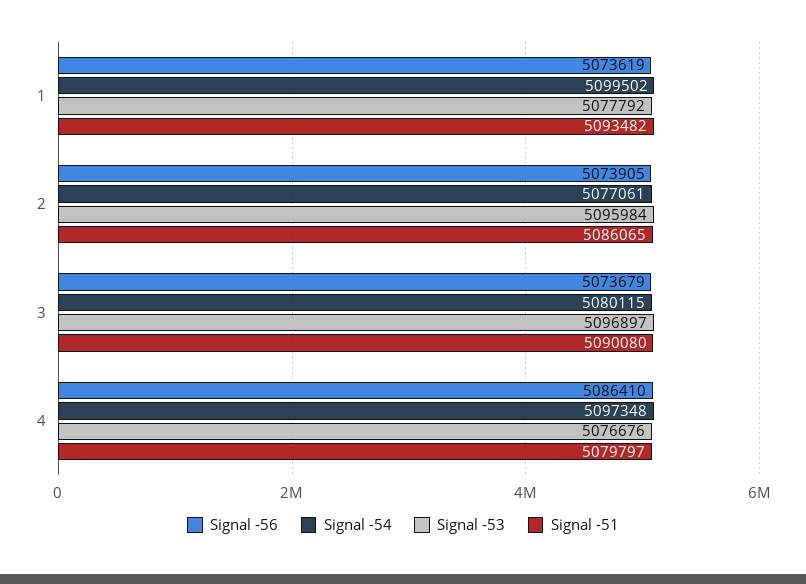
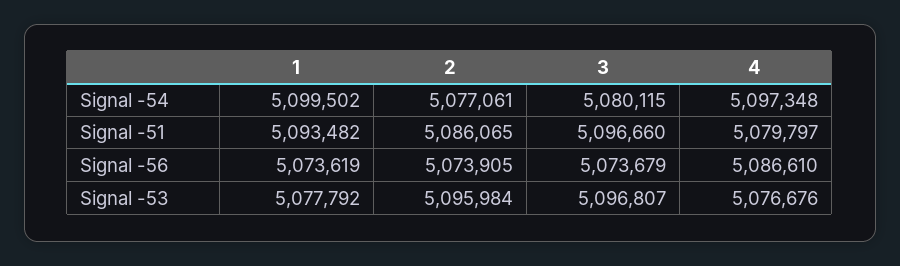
Signal -53, 3: 5096897 -> 5096807
Signal -51, 3: 5090080 -> 5096660
Signal -56, 4: 5086410 -> 5086610

